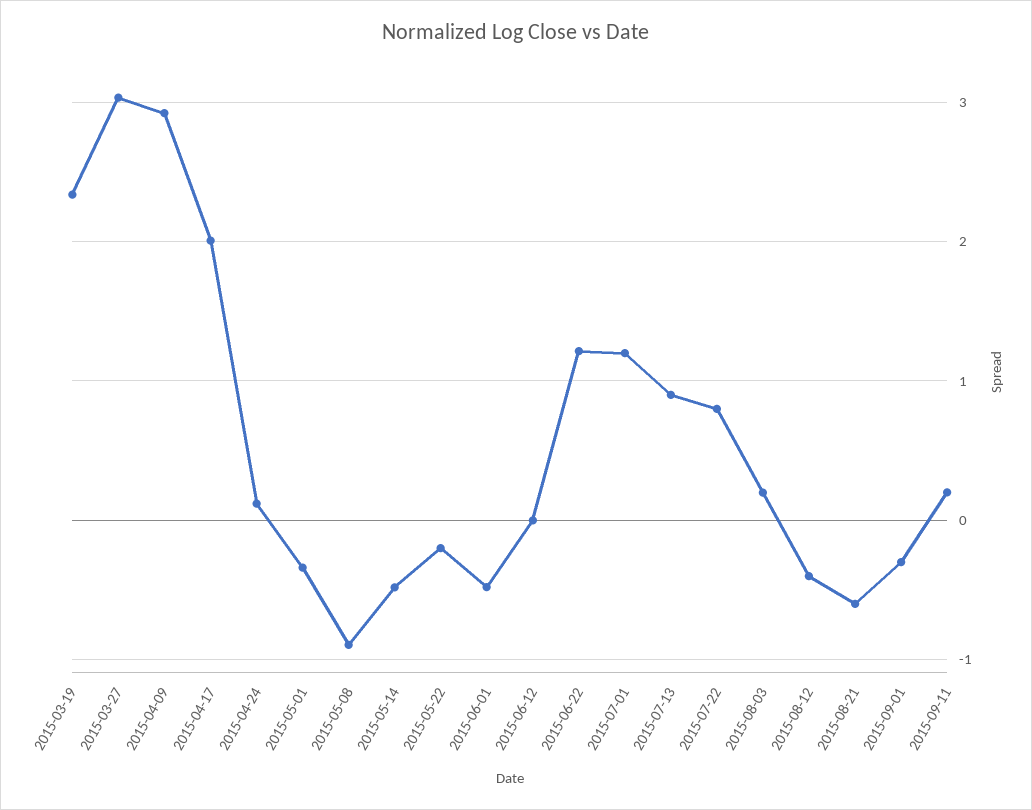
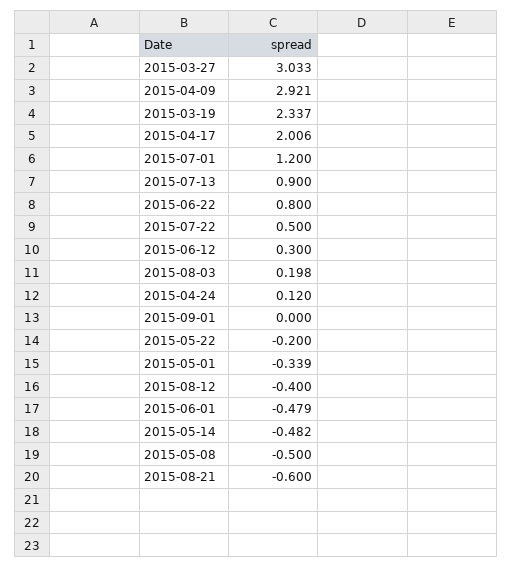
2015-05-08: -0.9 -> -0.5
2015-06-12: 0 -> 0.3
2015-06-22: 1.2 -> 0.8
2015-07-22: 0.8 -> 0.5
2015-09-01: -0.3 -> 0
2015-09-11: 0.2 -> none

